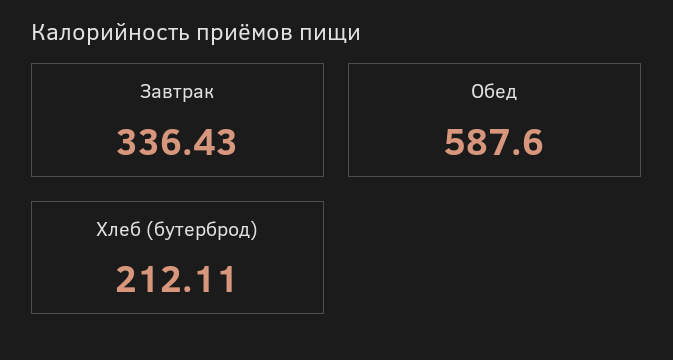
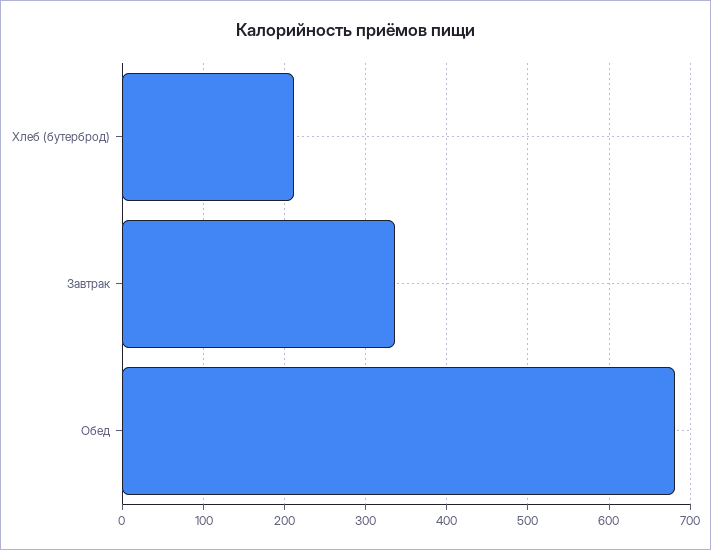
Обед: 587.6 -> 680

